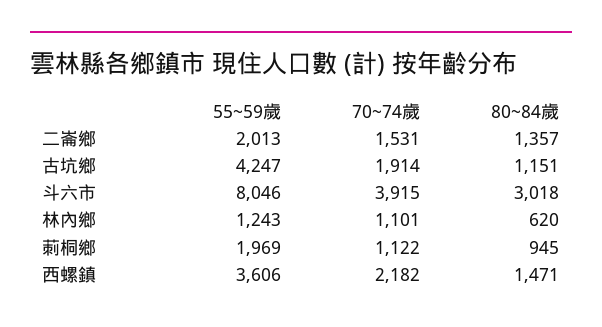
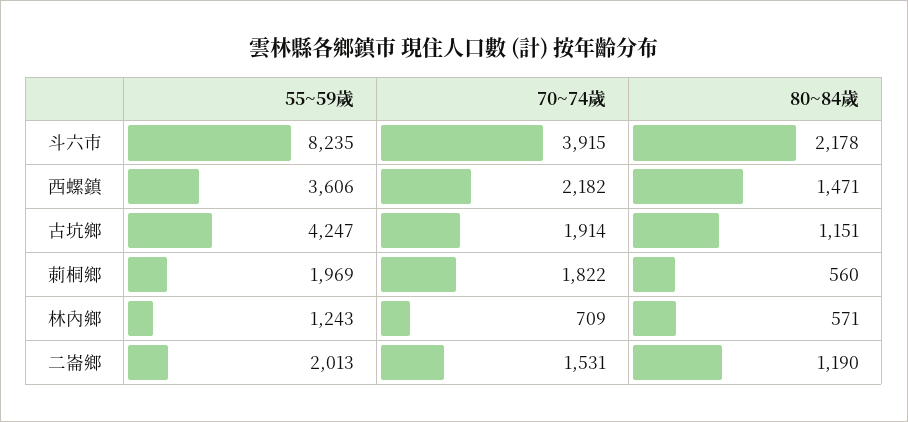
80~84歲, 二崙鄉: 1357 -> 1190
55~59歲, 斗六市: 8046 -> 8235
80~84歲, 斗六市: 3018 -> 2178
70~74歲, 林內鄉: 1101 -> 709
80~84歲, 林內鄉: 620 -> 571
70~74歲, 莿桐鄉: 1122 -> 1822
80~84歲, 莿桐鄉: 945 -> 560

